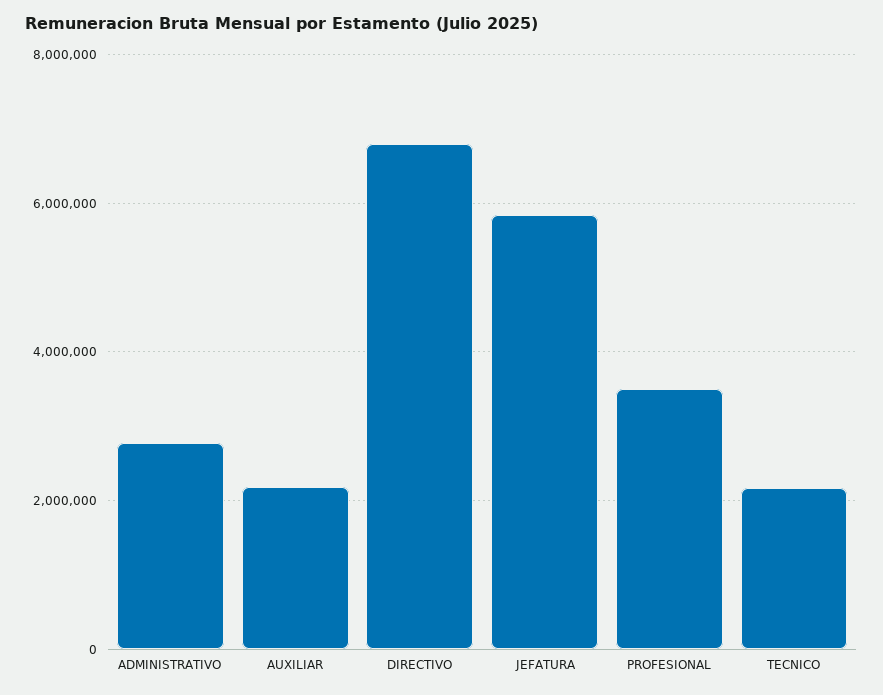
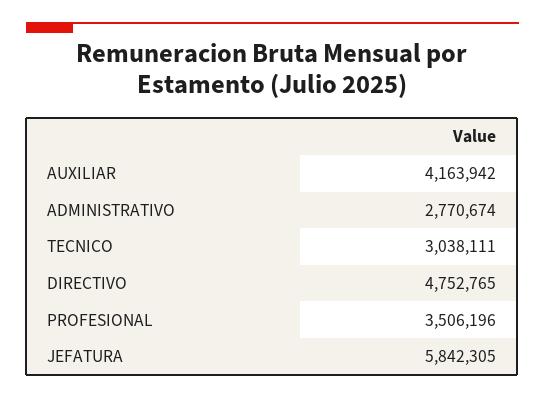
AUXILIAR: 2200000 -> 4163942
DIRECTIVO: 6800000 -> 4752765
TECNICO: 2200000 -> 3038111

